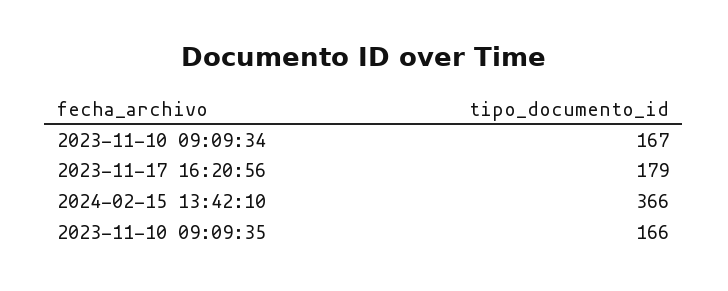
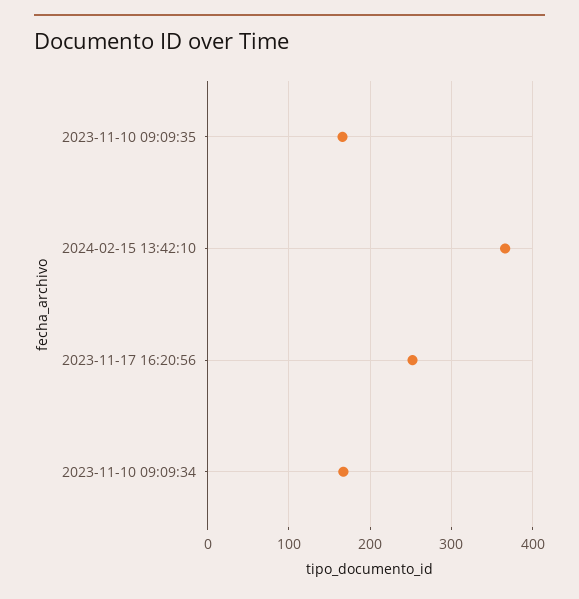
2023-11-17 16:20:56: 179 -> 250

